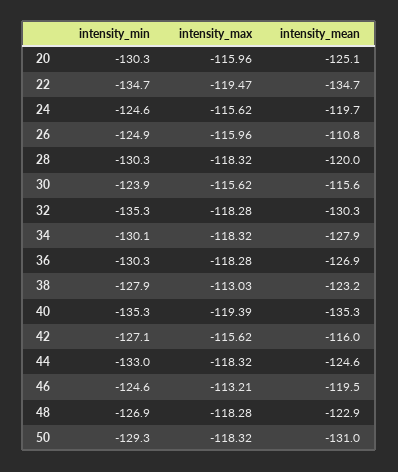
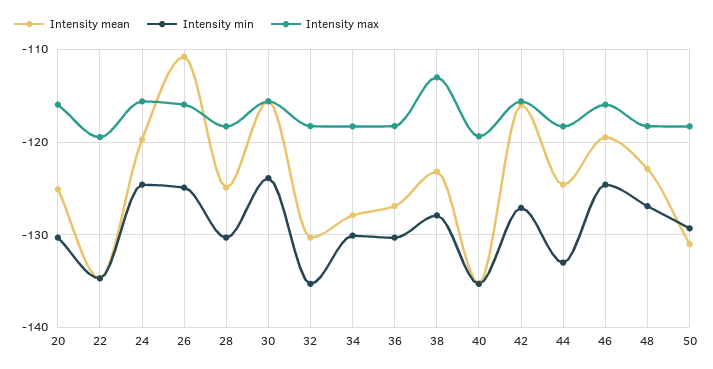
intensity_mean, 28: -120 -> -125
intensity_max, 46: -113.21 -> -116

